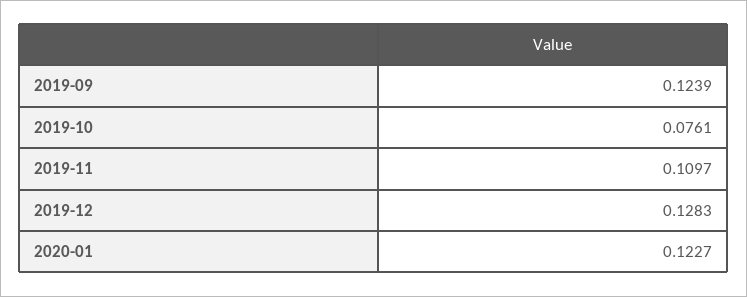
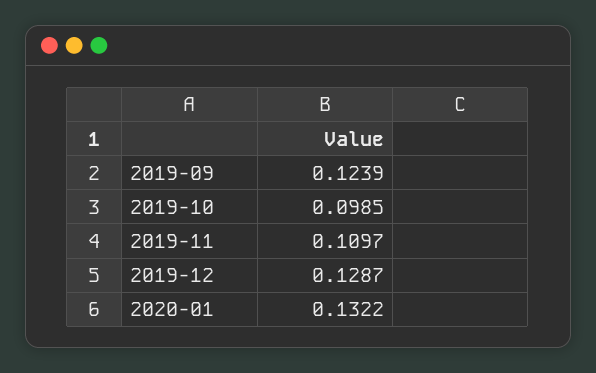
2019-10: 0.0761 -> 0.0985
2019-12: 0.1283 -> 0.1287
2020-01: 0.1227 -> 0.1322

